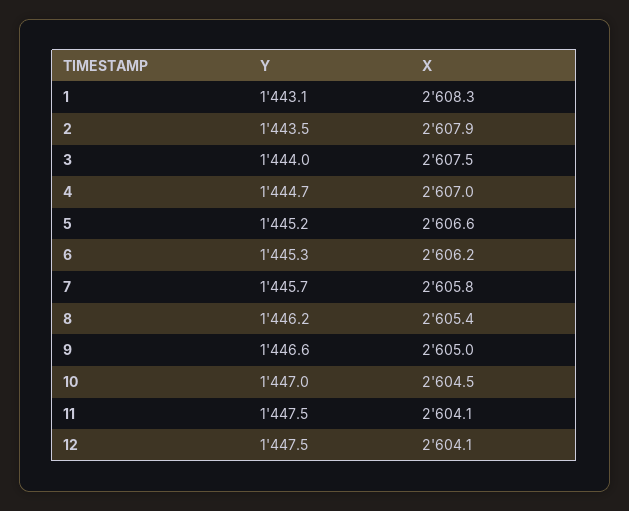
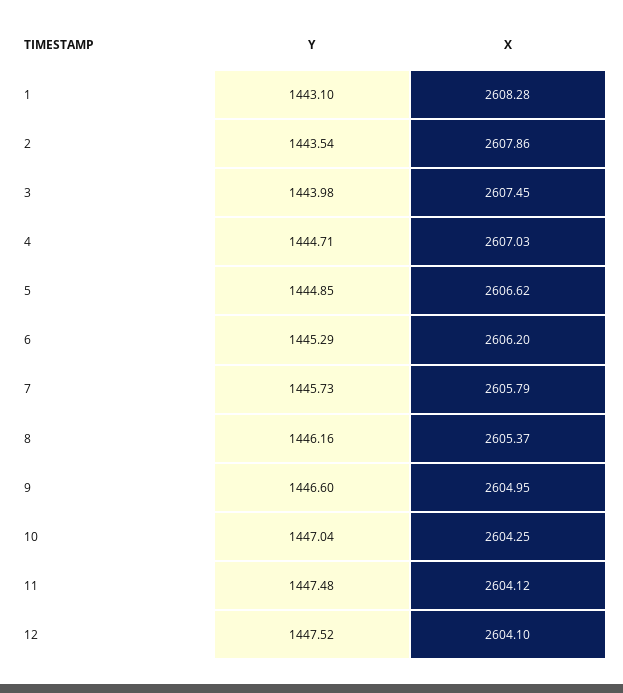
Y, 5: 1445.2 -> 1444.85
X, 10: 2604.5 -> 2604.25

